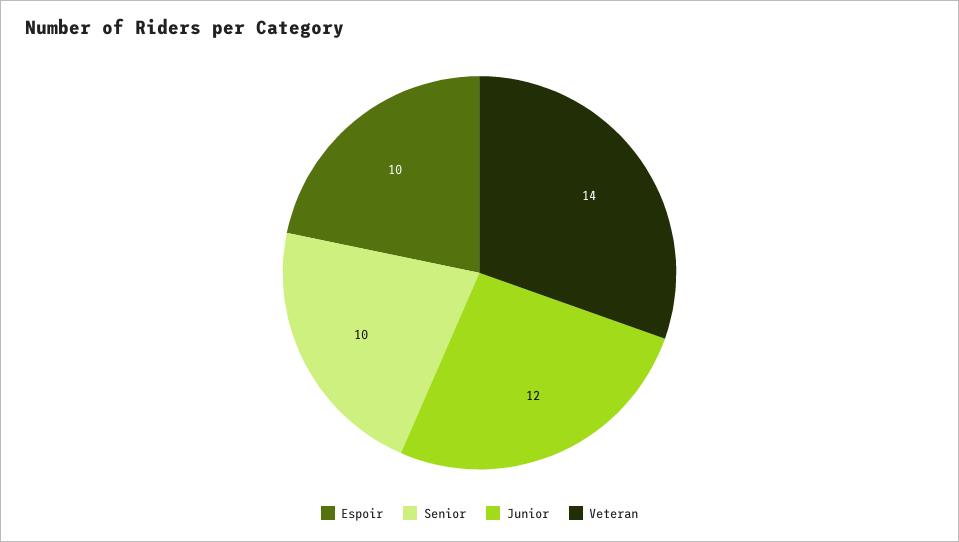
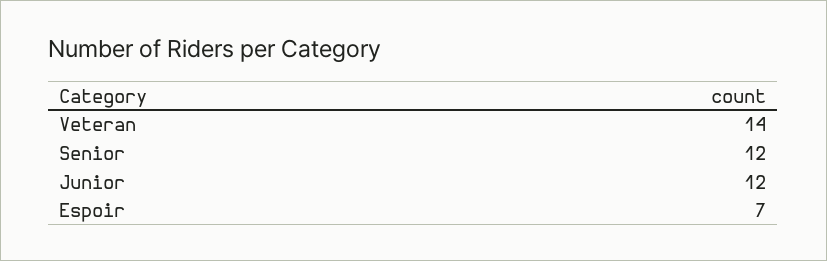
Espoir: 10 -> 7
Senior: 10 -> 12

